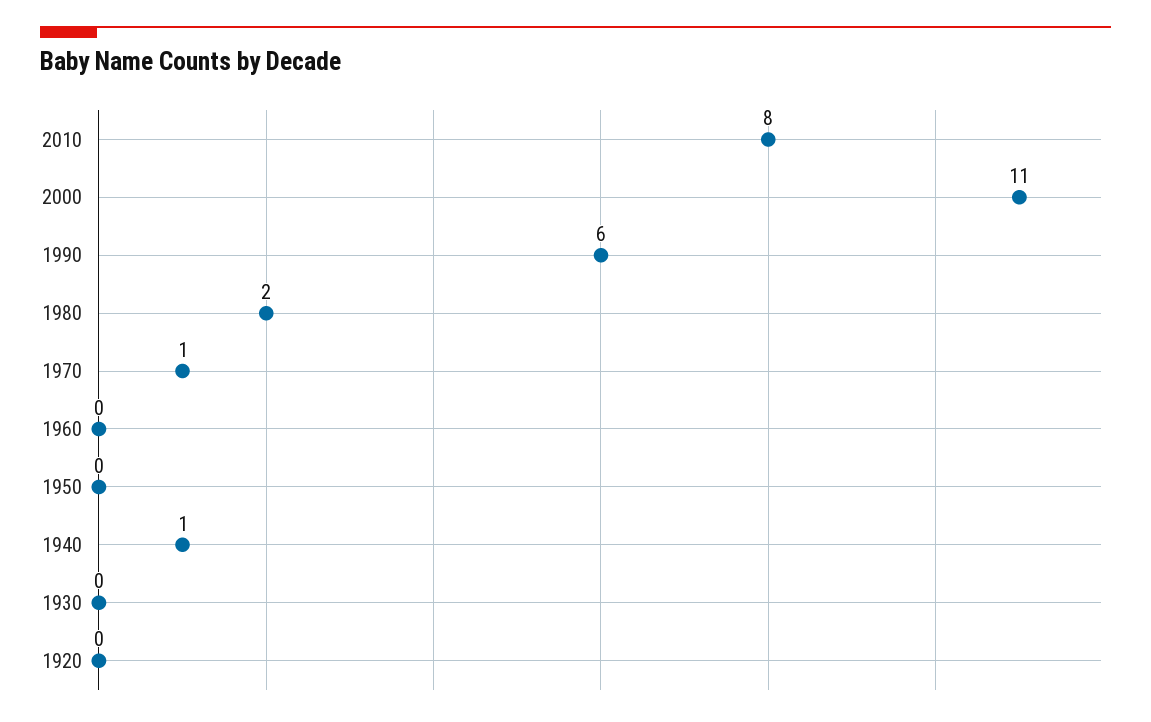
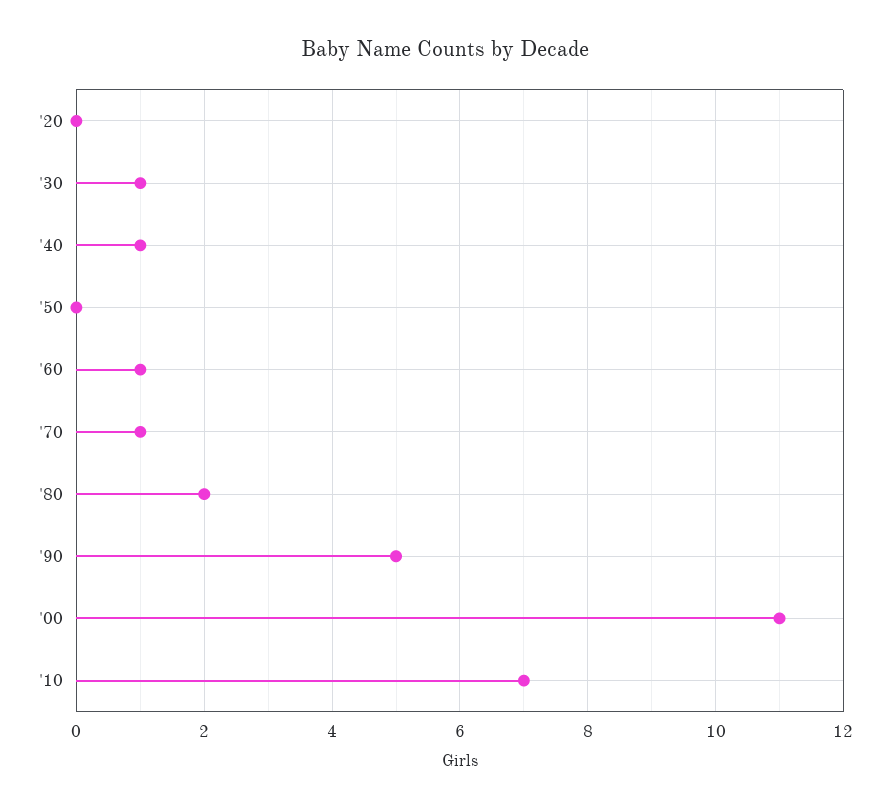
2010: 8 -> 7
1990: 6 -> 5
1960: 0 -> 1
1930: 0 -> 1

